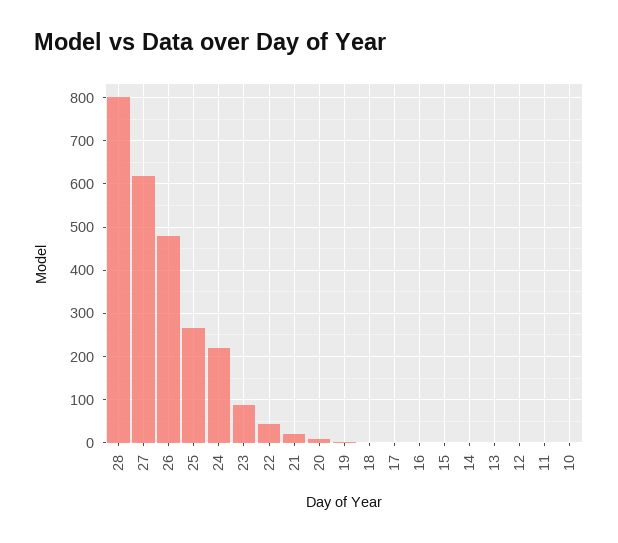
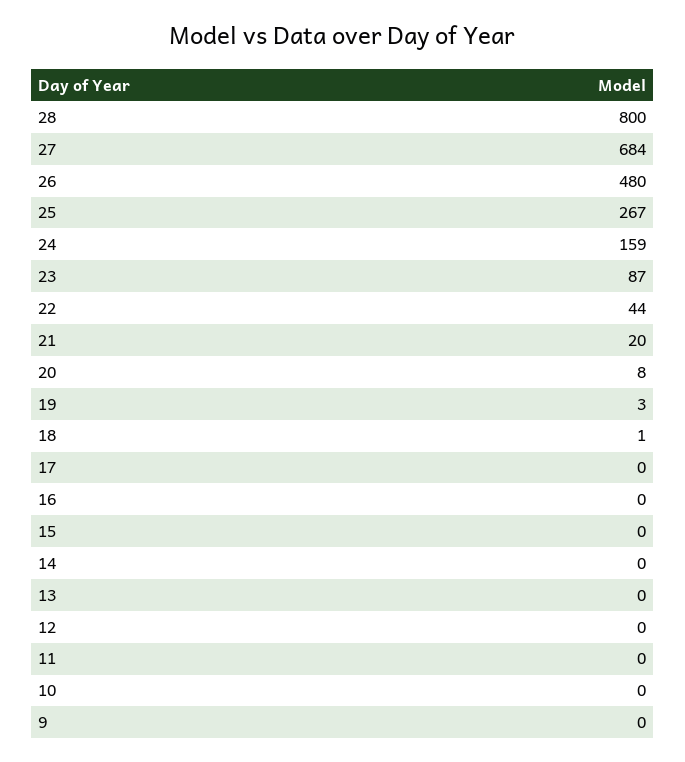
27: 620 -> 684
24: 220 -> 159
9: none -> 0

